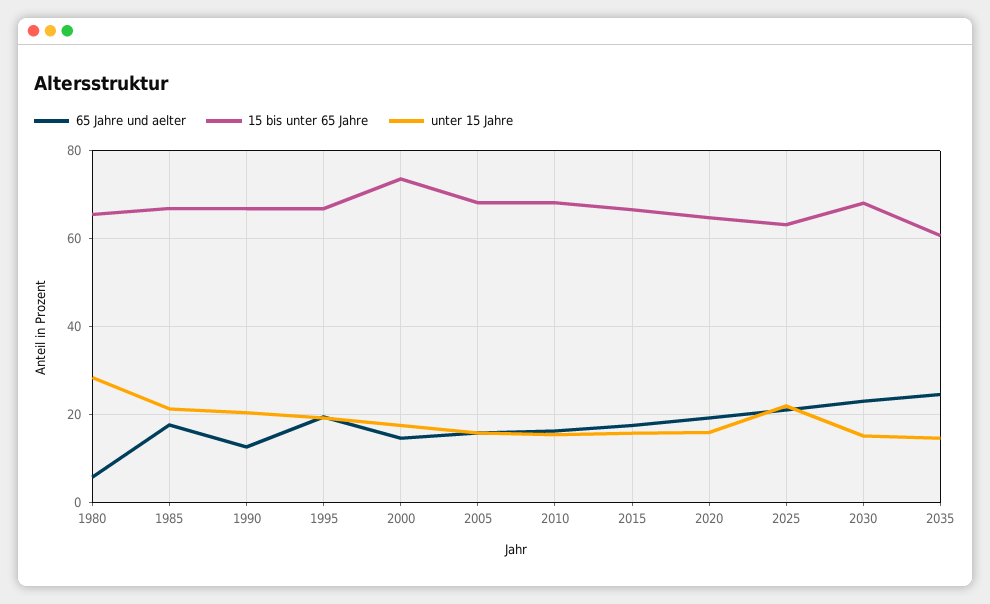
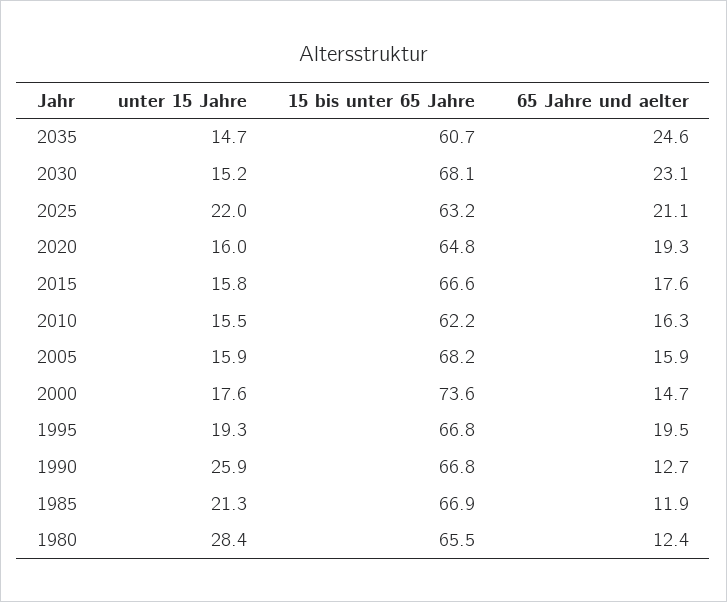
65 Jahre und aelter, 1980: 6 -> 12.4
65 Jahre und aelter, 1985: 18 -> 11.9
unter 15 Jahre, 1990: 20 -> 25.9
15 bis unter 65 Jahre, 2010: 68 -> 62.2

